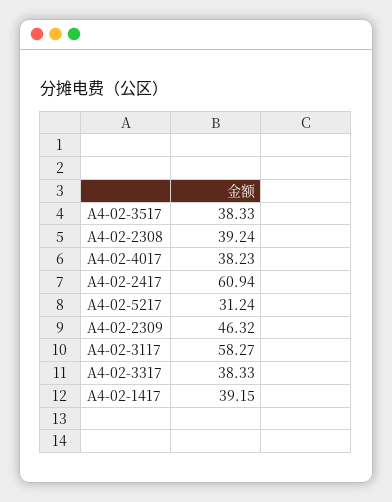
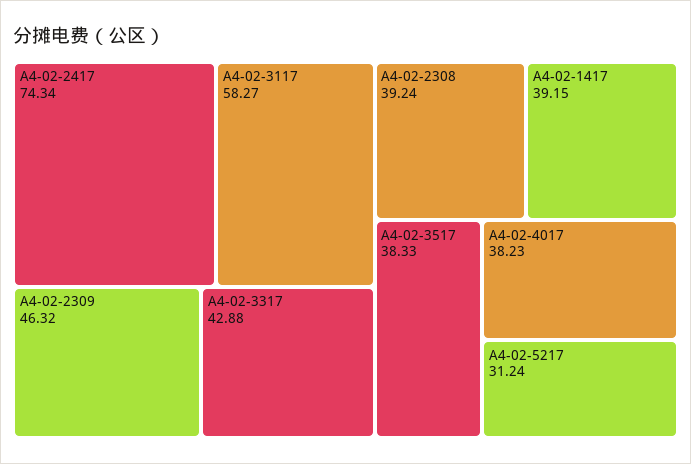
A4-02-2417: 60.94 -> 74.34
A4-02-3317: 38.33 -> 42.88

